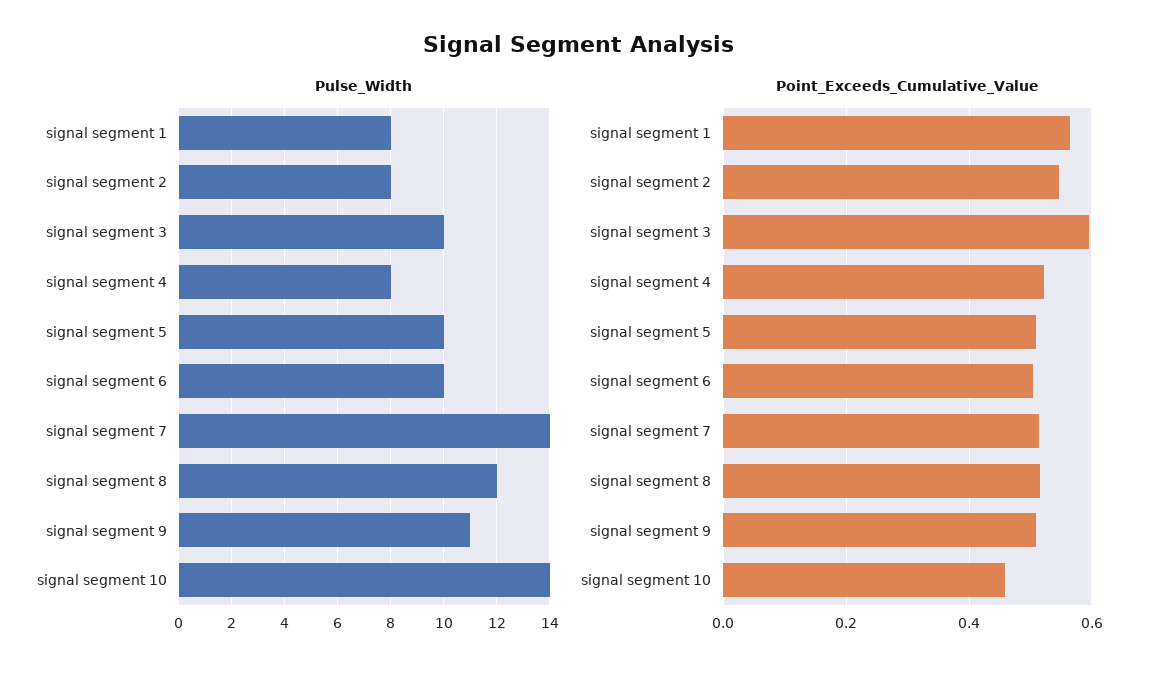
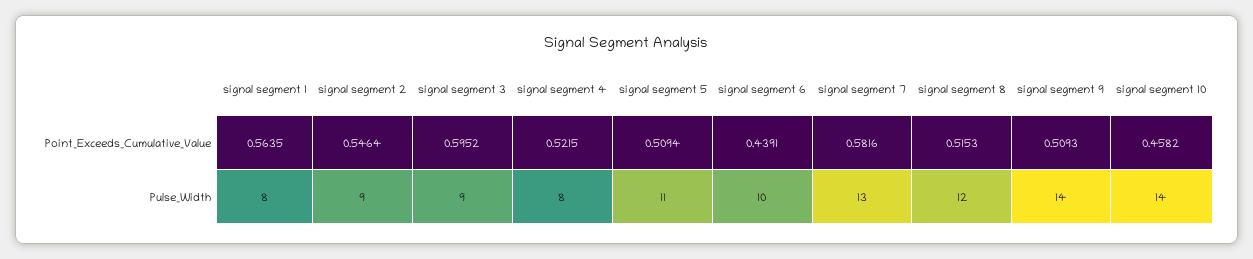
Pulse_Width, signal segment 2: 8 -> 9
Pulse_Width, signal segment 3: 10 -> 9
Pulse_Width, signal segment 5: 10 -> 11
Pulse_Width, signal segment 7: 14 -> 13
Pulse_Width, signal segment 9: 11 -> 14
Point_Exceeds_Cumulative_Value, signal segment 6: 0.5 -> 0.4391
Point_Exceeds_Cumulative_Value, signal segment 7: 0.52 -> 0.5816

